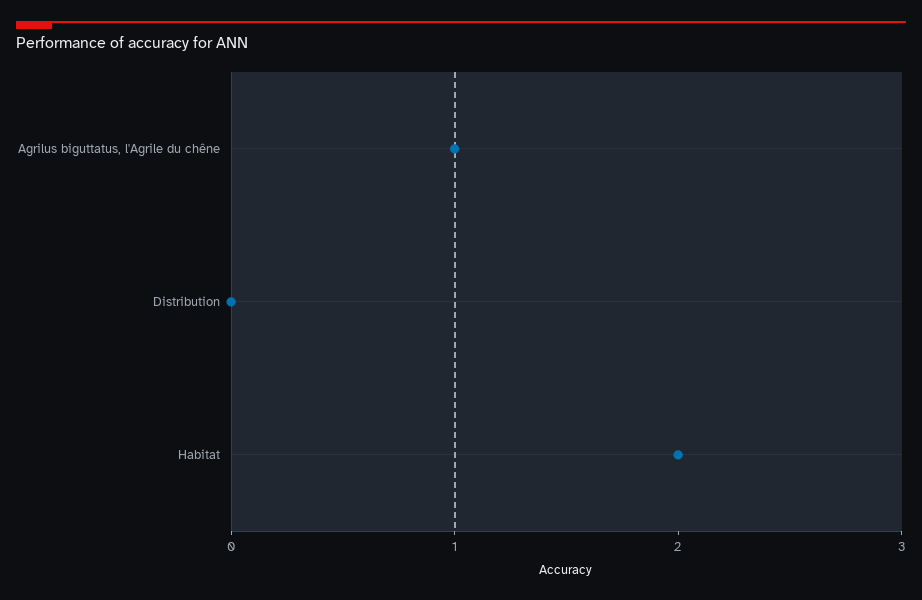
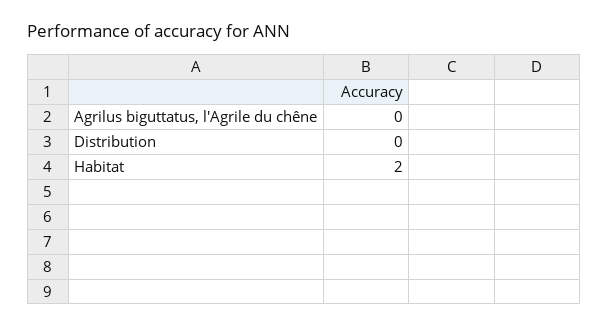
Agrilus biguttatus, l'Agrile du chêne: 1 -> 0

